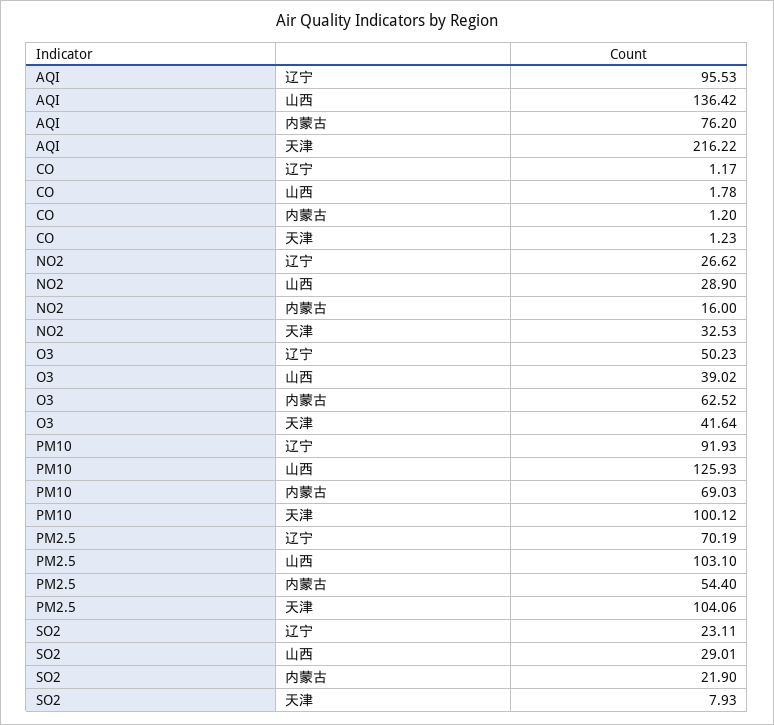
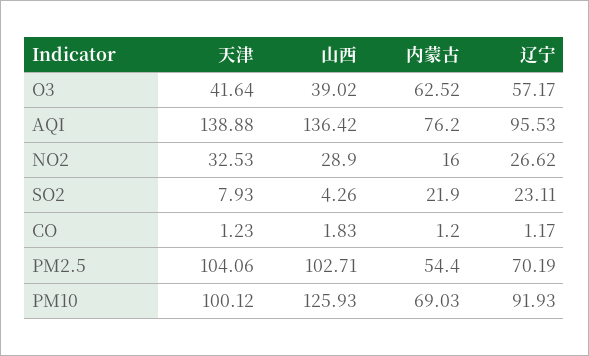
AQI, 天津: 216.22 -> 138.88
CO, 山西: 1.78 -> 1.83
O3, 辽宁: 50.23 -> 57.17
PM2.5, 山西: 103.1 -> 102.71
SO2, 山西: 29.01 -> 4.26

